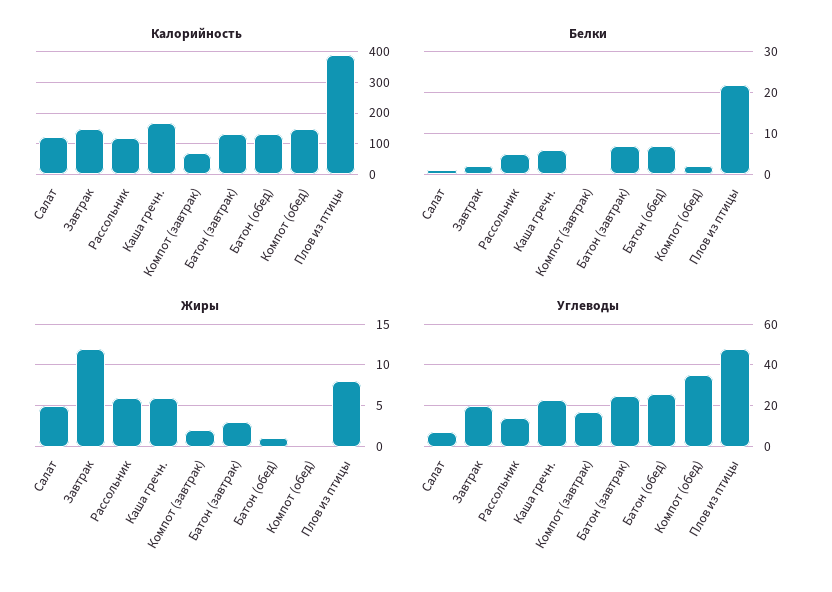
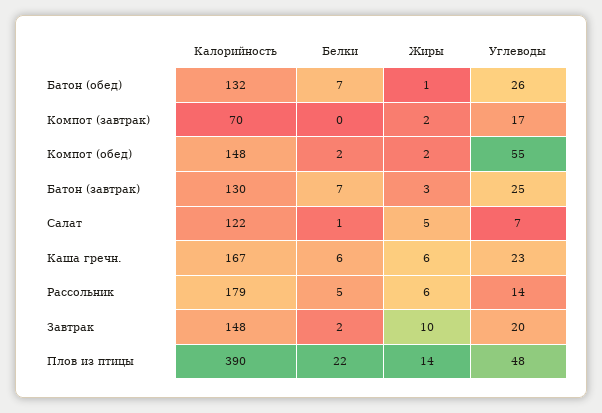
Калорийность, Рассольник: 120 -> 179
Жиры, Завтрак: 12 -> 10
Жиры, Компот (обед): 0 -> 2
Жиры, Плов из птицы: 8 -> 14
Углеводы, Компот (обед): 35 -> 55

